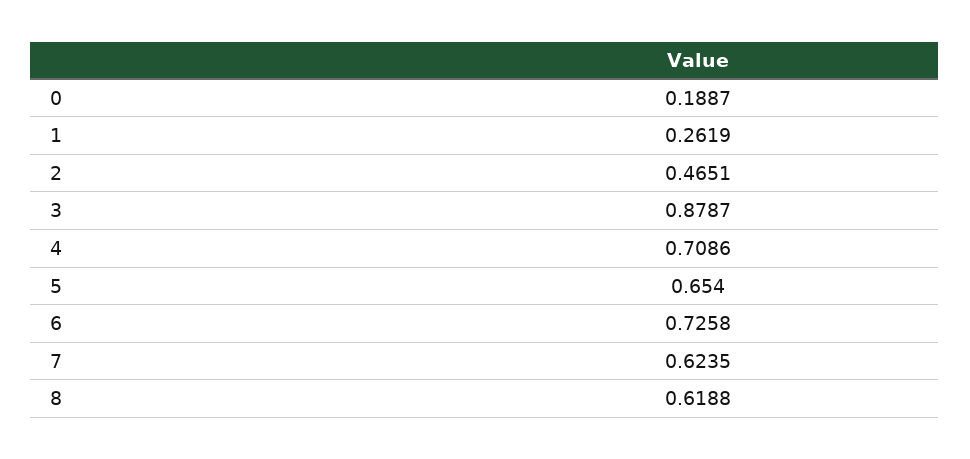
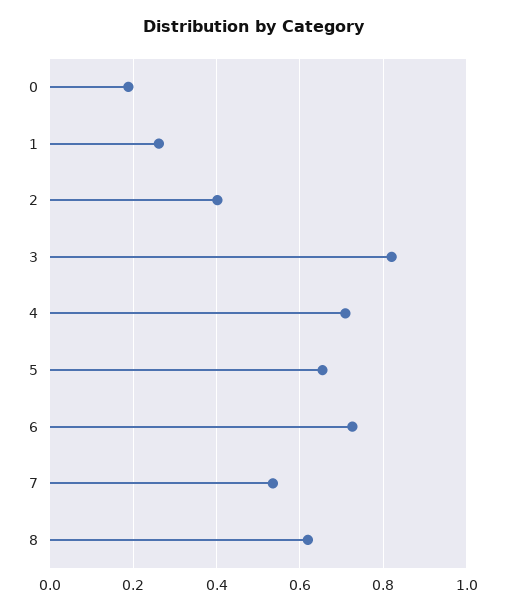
2: 0.4651 -> 0.4
3: 0.8787 -> 0.82
7: 0.6235 -> 0.54

